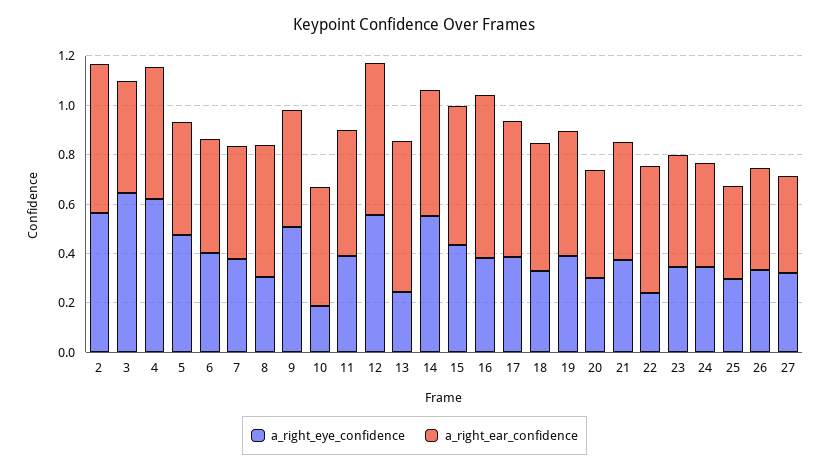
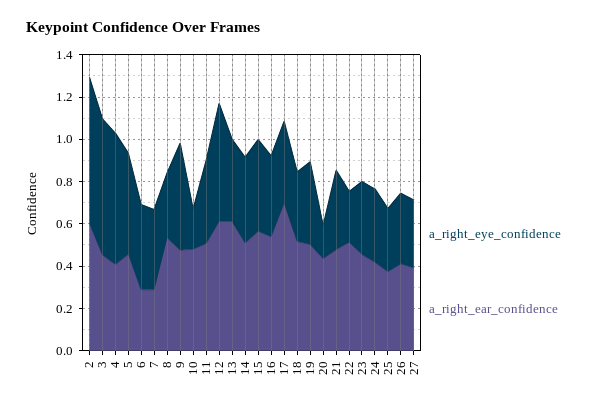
a_right_eye_confidence, 2: 0.55 -> 0.7
a_right_ear_confidence, 4: 0.55 -> 0.4
a_right_ear_confidence, 6: 0.45 -> 0.3
a_right_ear_confidence, 7: 0.45 -> 0.3
a_right_eye_confidence, 13: 0.25 -> 0.4
a_right_eye_confidence, 14: 0.55 -> 0.4
a_right_ear_confidence, 16: 0.65 -> 0.55
a_right_ear_confidence, 17: 0.55 -> 0.7
a_right_eye_confidence, 20: 0.3 -> 0.15

